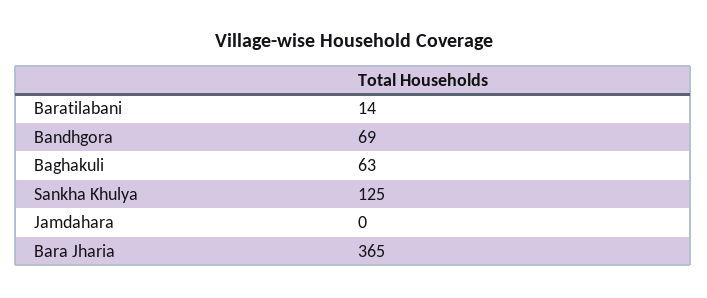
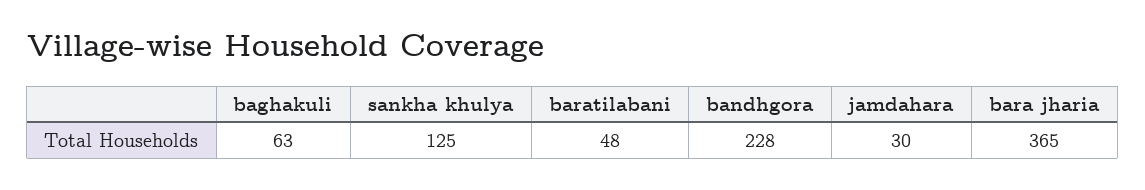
Baratilabani: 14 -> 48
Bandhgora: 69 -> 228
Jamdahara: 0 -> 30

